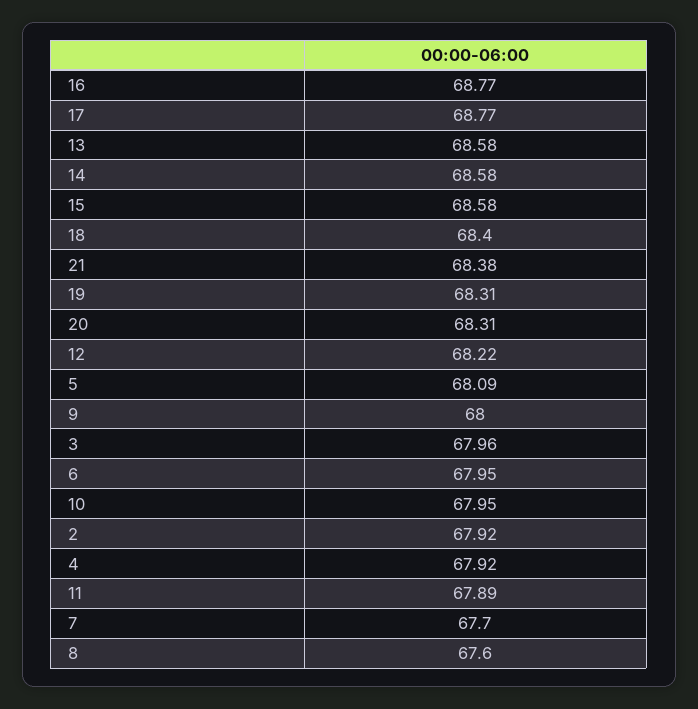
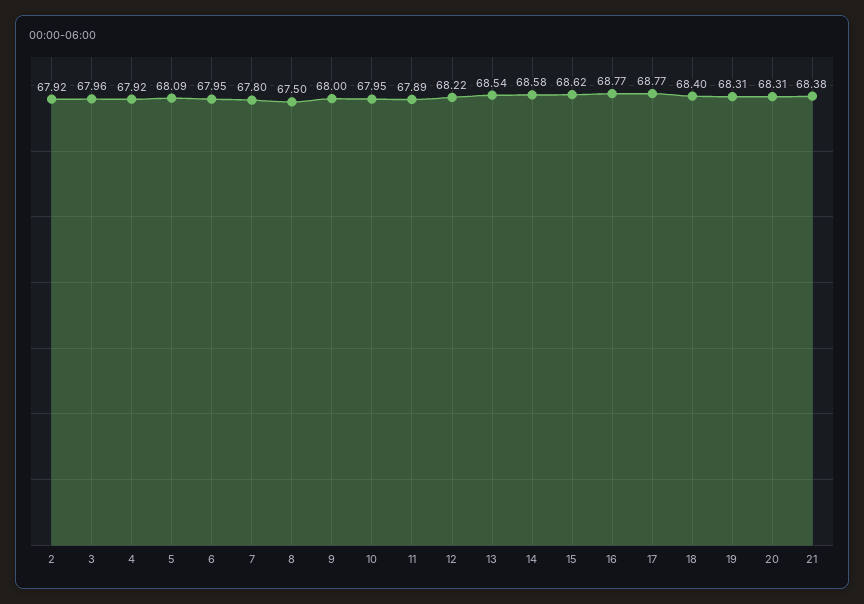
13: 68.58 -> 68.54
15: 68.58 -> 68.62
7: 67.7 -> 67.8
8: 67.6 -> 67.5

